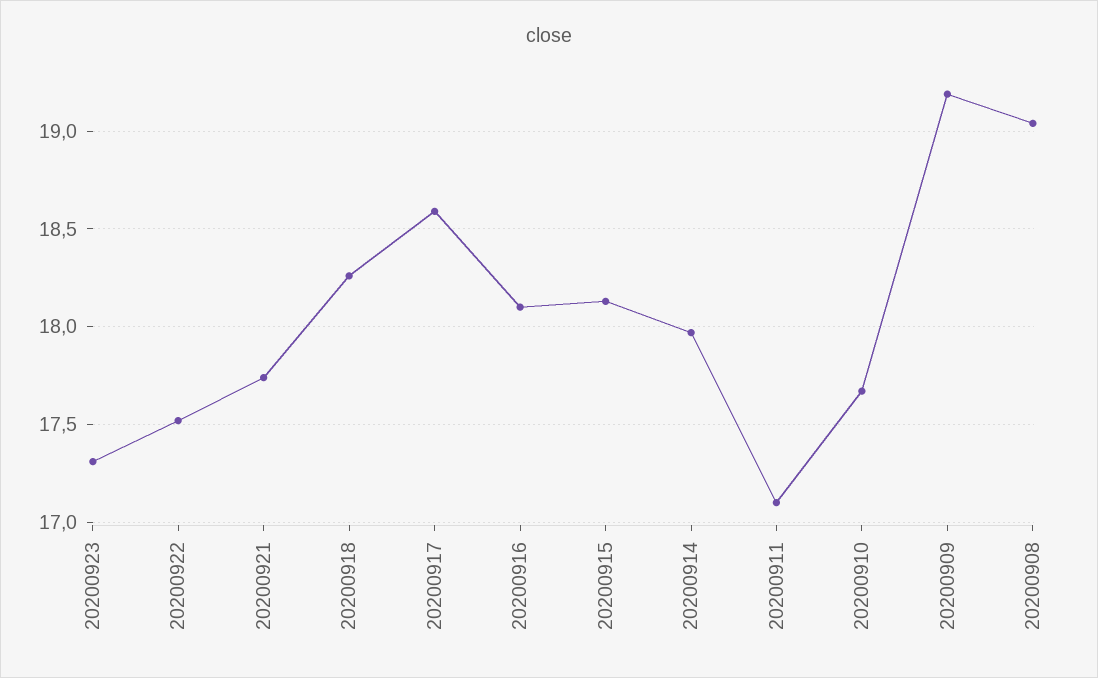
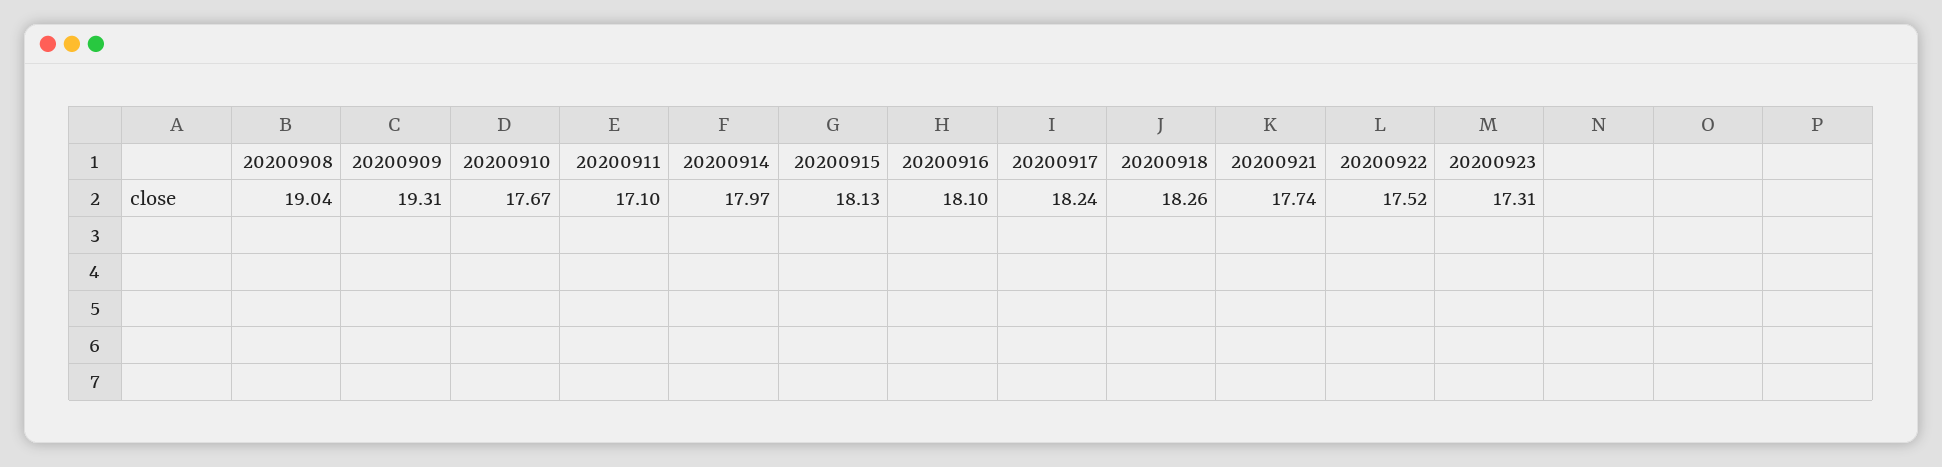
20200917: 18.6 -> 18.24
20200909: 19.2 -> 19.31

